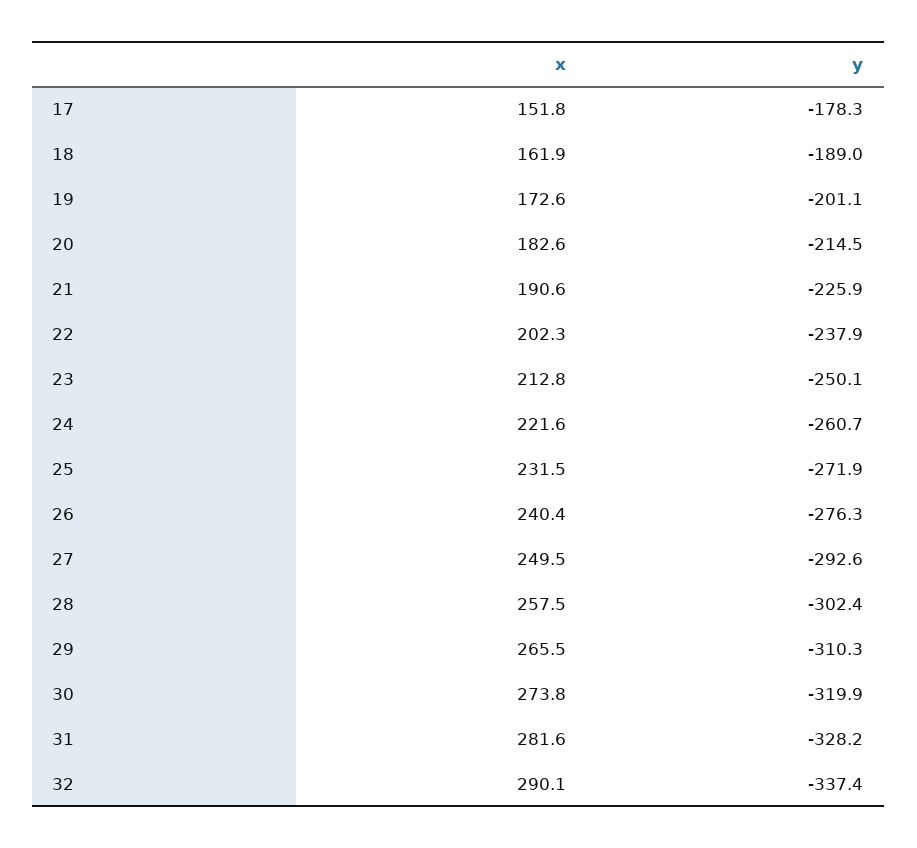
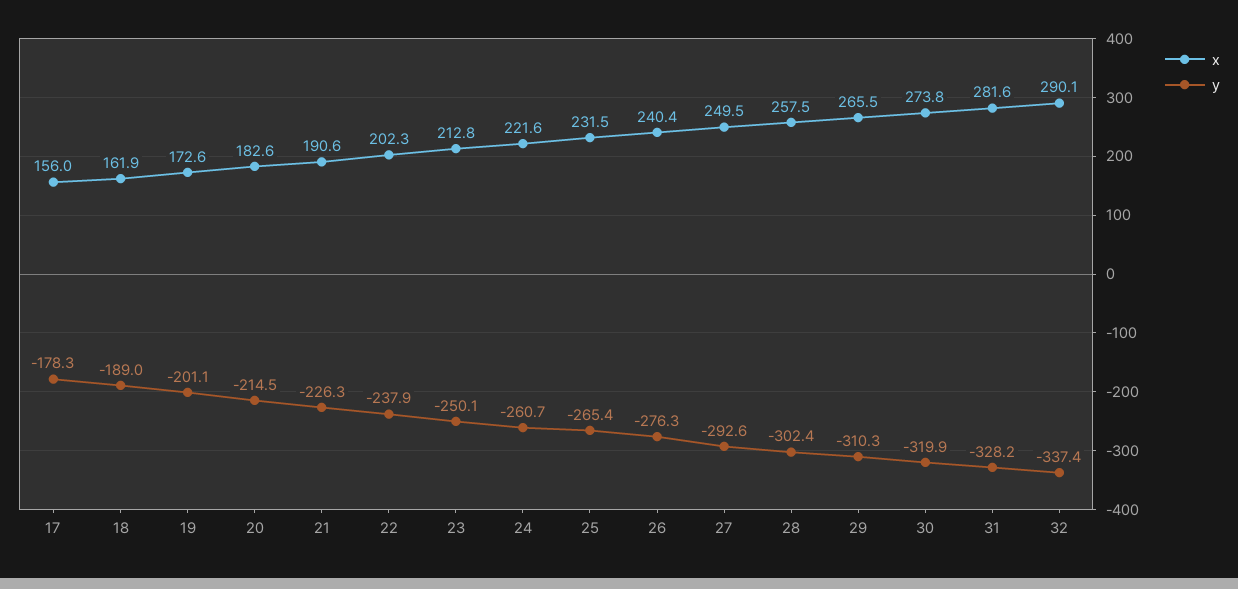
x, 17: 151.8 -> 156
y, 21: -225.9 -> -226.3
y, 25: -271.9 -> -265.4

